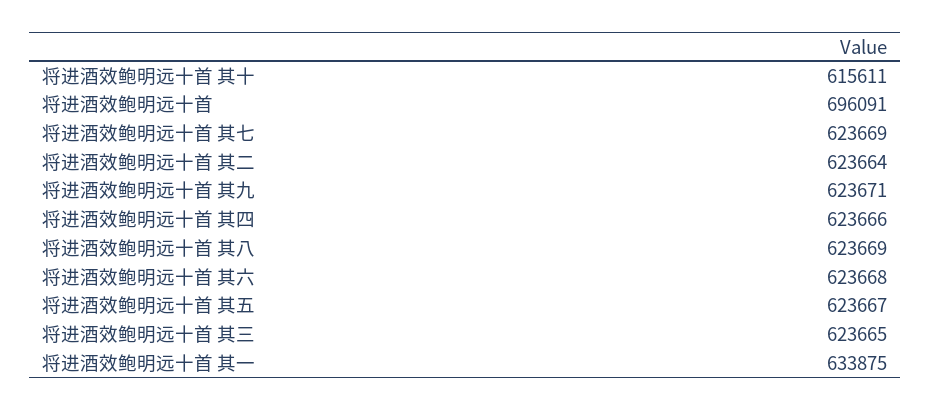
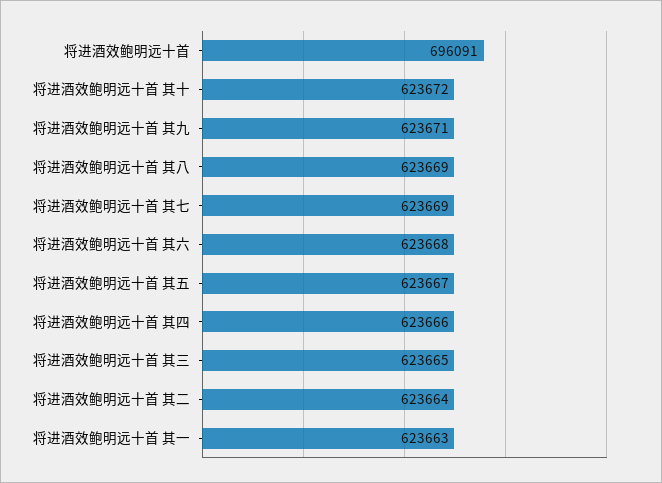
将进酒效鲍明远十首 其十: 615611 -> 623672
将进酒效鲍明远十首 其一: 633875 -> 623663

